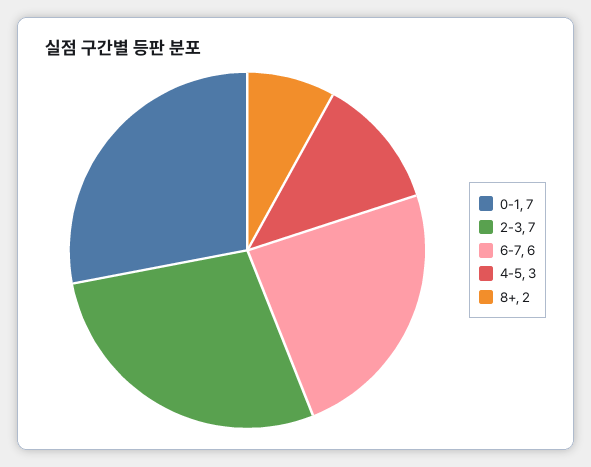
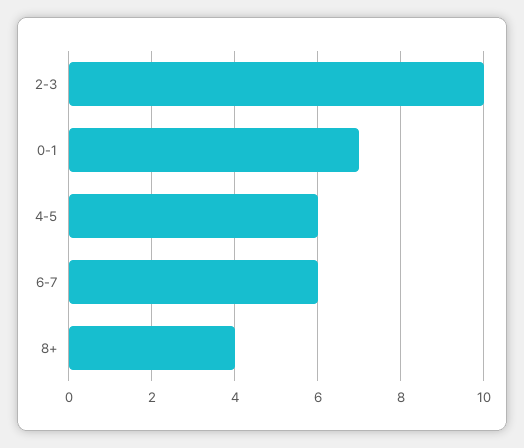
2-3: 7 -> 10
4-5: 3 -> 6
8+: 2 -> 4

